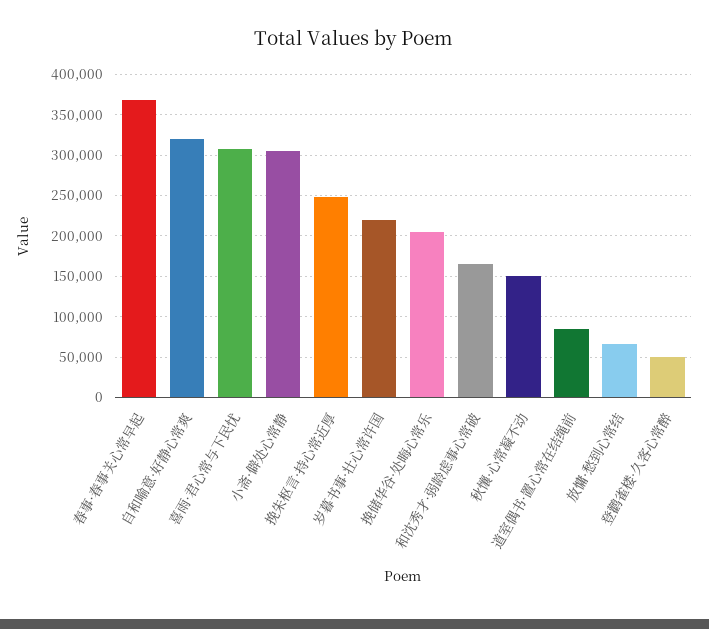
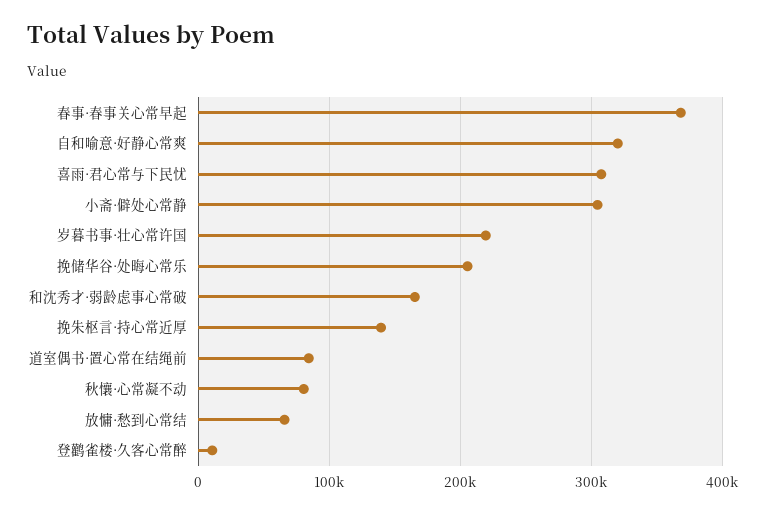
挽朱枢言·持心常近厚: 250000 -> 140000
秋懹·心常凝不动: 150000 -> 80000
登鹳雀楼·久客心常醉: 50000 -> 10000

